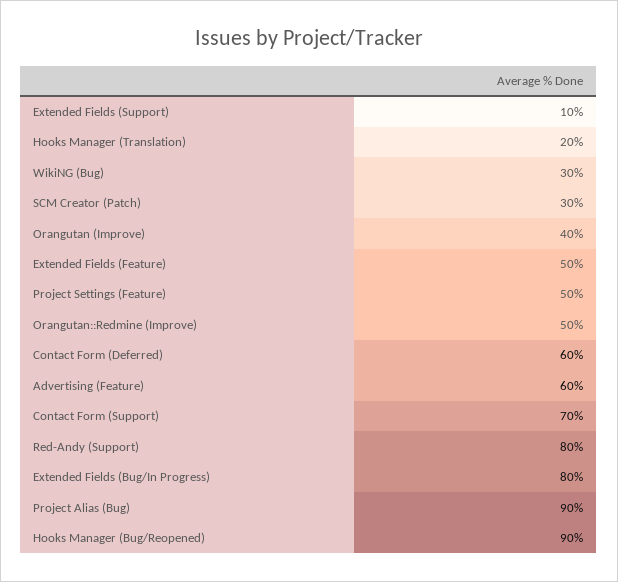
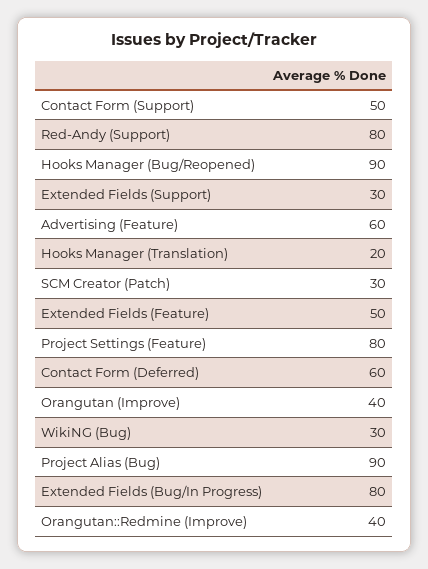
Extended Fields (Support): 10 -> 30
Project Settings (Feature): 50 -> 80
Orangutan::Redmine (Improve): 50 -> 40
Contact Form (Support): 70 -> 50

